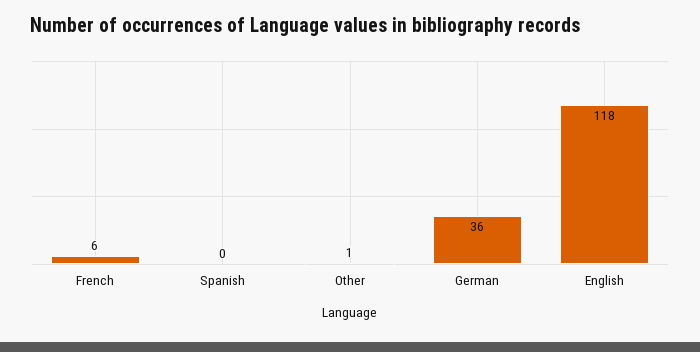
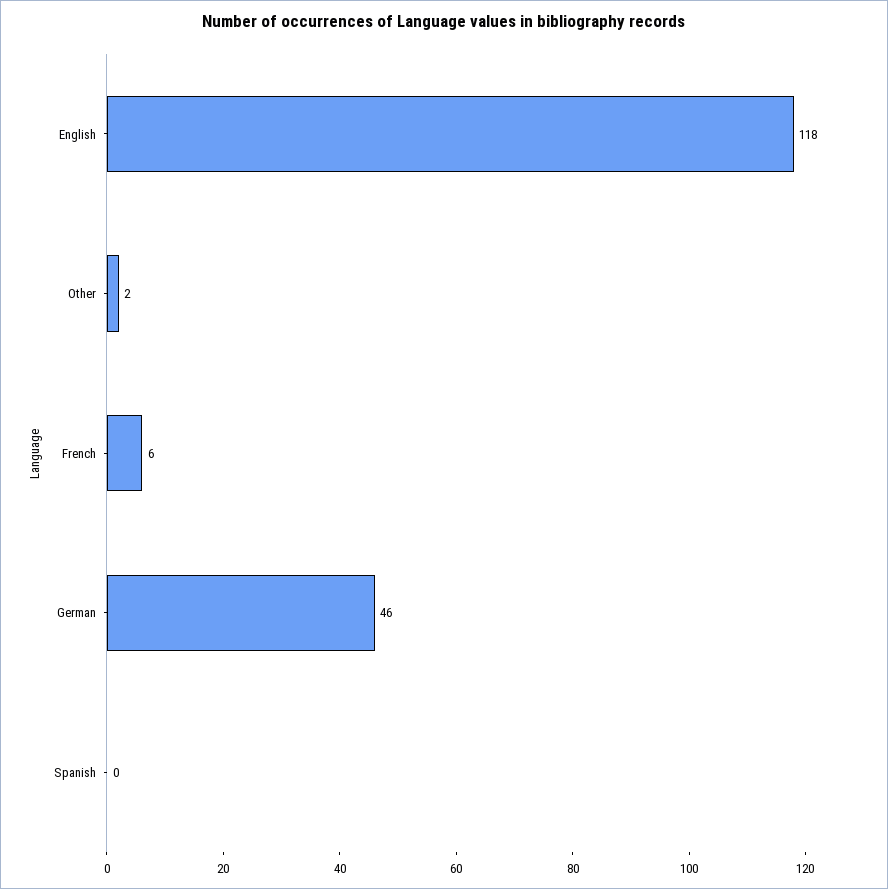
Other: 1 -> 2
German: 36 -> 46

